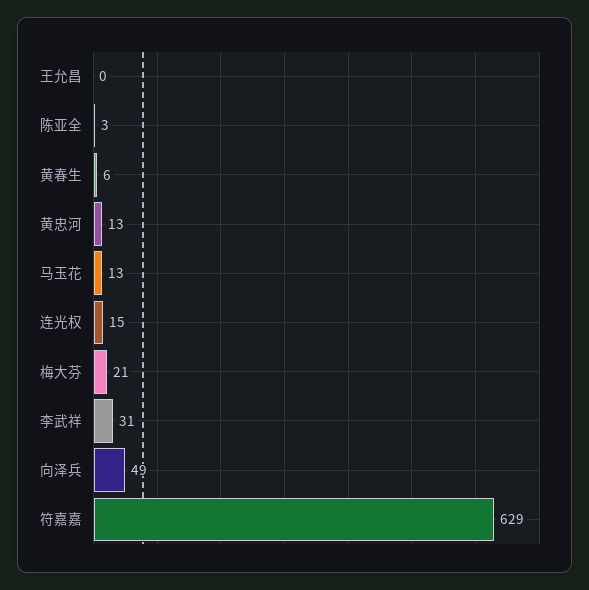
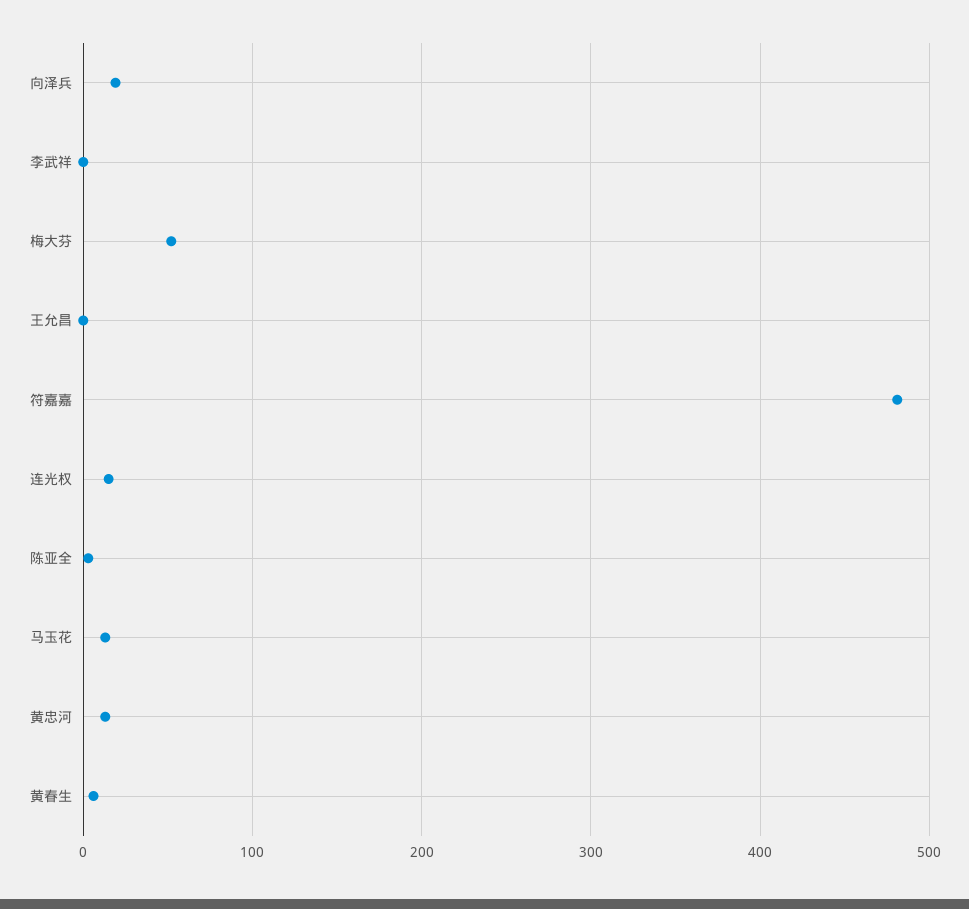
梅大芬: 21 -> 50
李武祥: 31 -> 0
向泽兵: 49 -> 20
符嘉嘉: 629 -> 480

